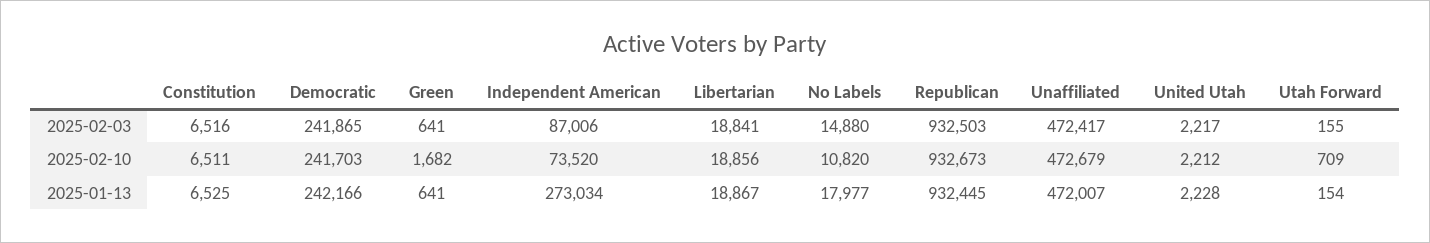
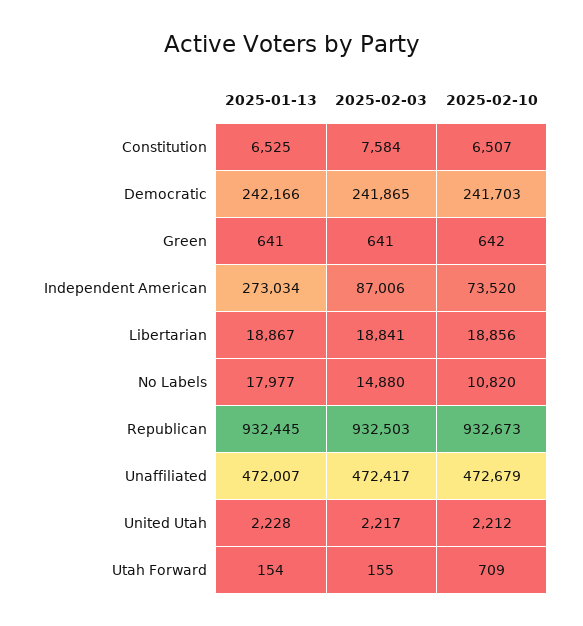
Constitution, 2025-02-03: 6516 -> 7584
Constitution, 2025-02-10: 6511 -> 6507
Green, 2025-02-10: 1682 -> 642

